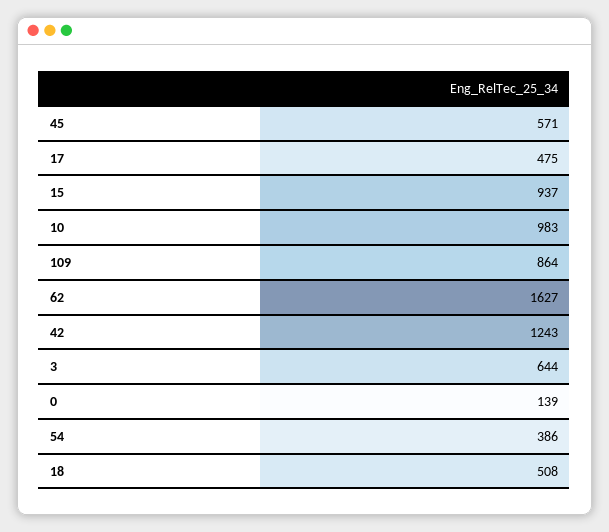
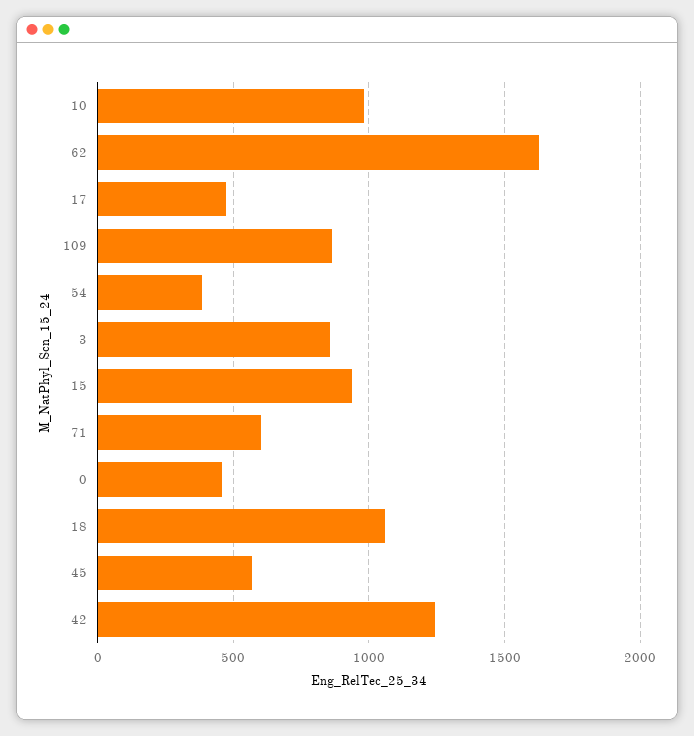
3: 644 -> 850
0: 139 -> 450
18: 508 -> 1050
71: none -> 600

